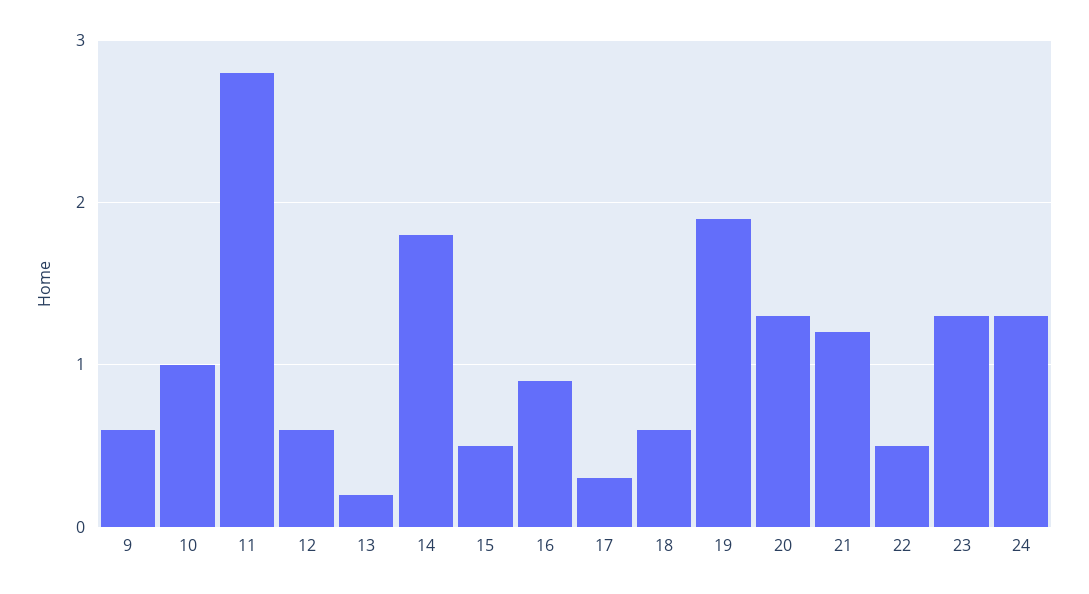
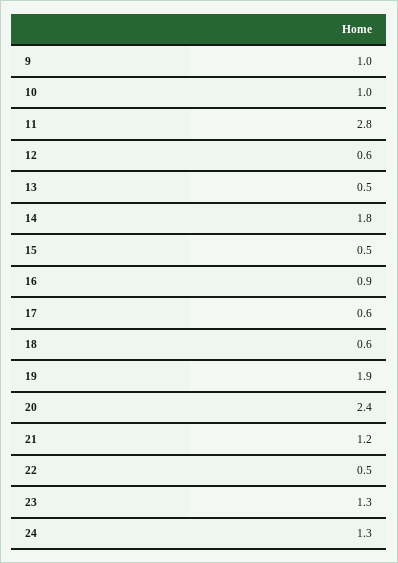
9: 0.6 -> 1
13: 0.2 -> 0.5
17: 0.3 -> 0.6
20: 1.3 -> 2.4

